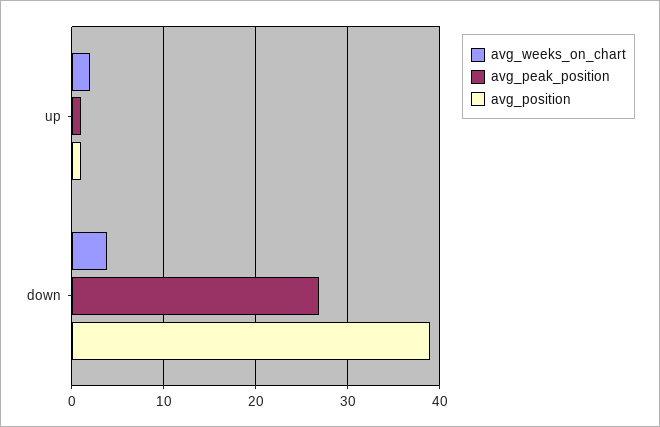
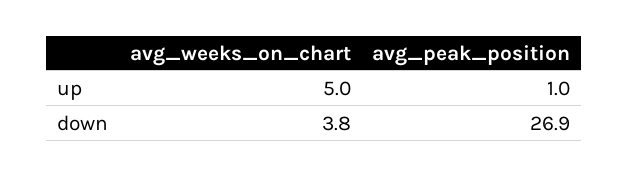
avg_weeks_on_chart, up: 2 -> 5
avg_position, up: 1 -> none
avg_position, down: 39 -> none

